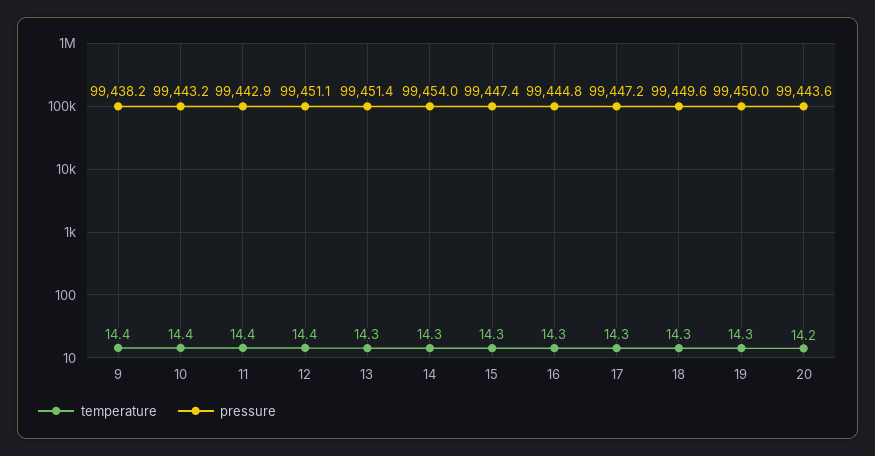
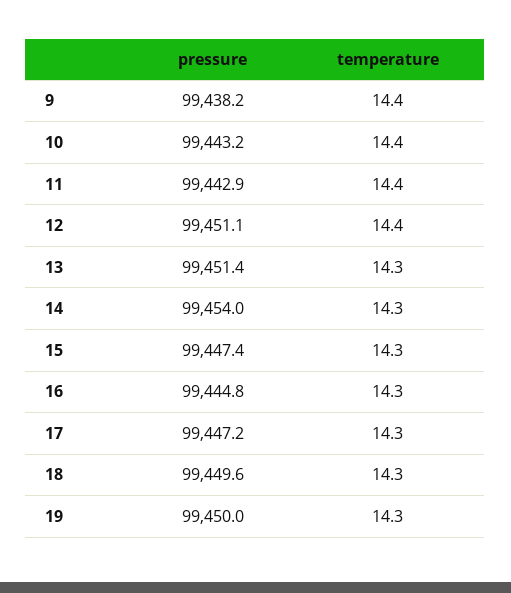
temperature, 20: 14.2 -> none
pressure, 20: 99443.6 -> none

